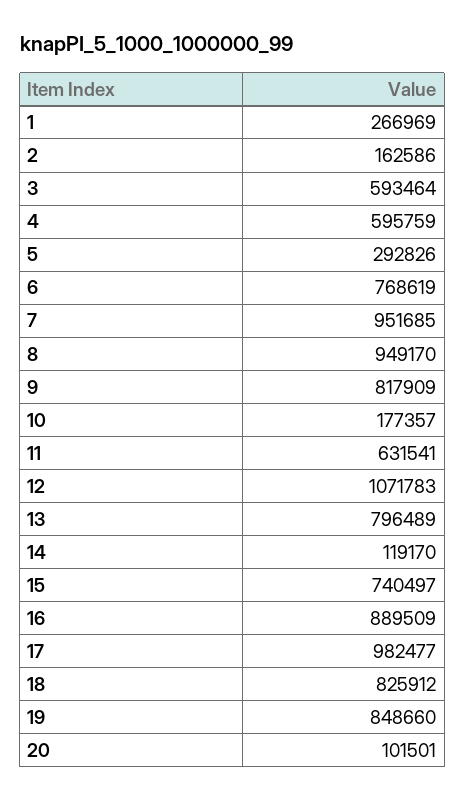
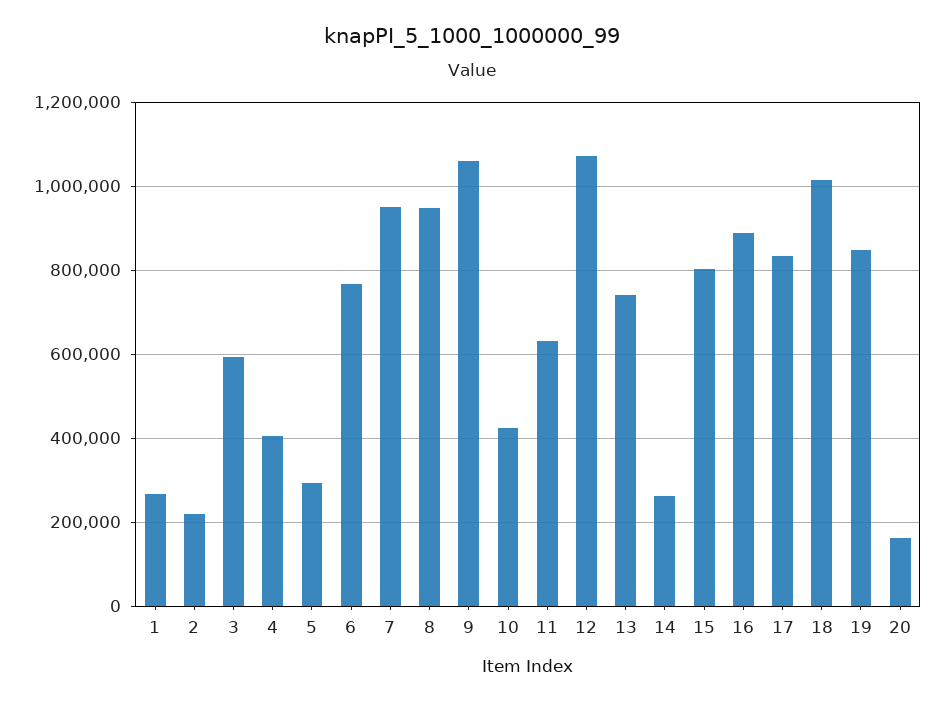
2: 162586 -> 220000
4: 595759 -> 400000
9: 817909 -> 1060000
10: 177357 -> 420000
13: 796489 -> 740000
14: 119170 -> 260000
15: 740497 -> 800000
17: 982477 -> 840000
18: 825912 -> 1020000
20: 101501 -> 160000

